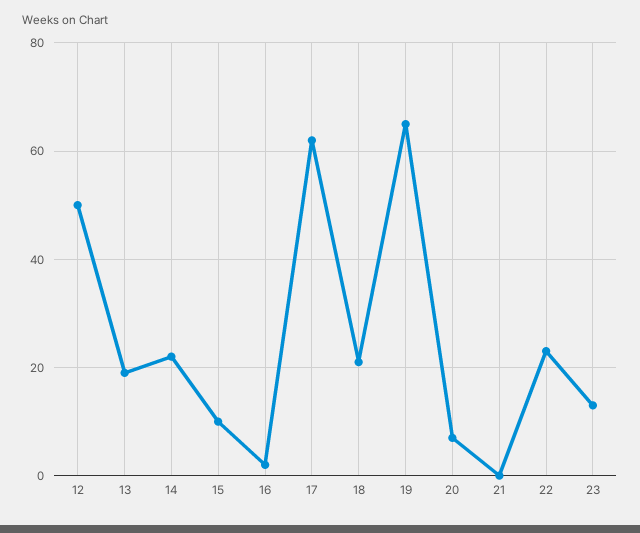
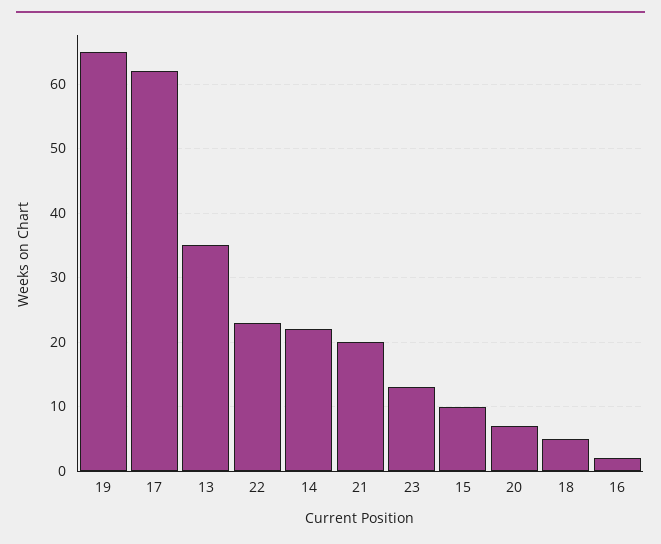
12: 50 -> none
13: 20 -> 35
18: 20 -> 5
21: 0 -> 20

